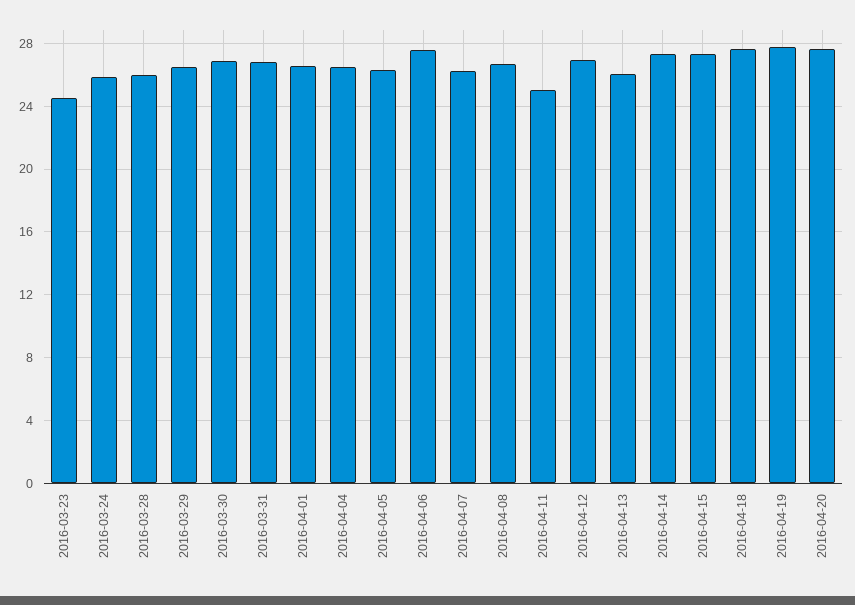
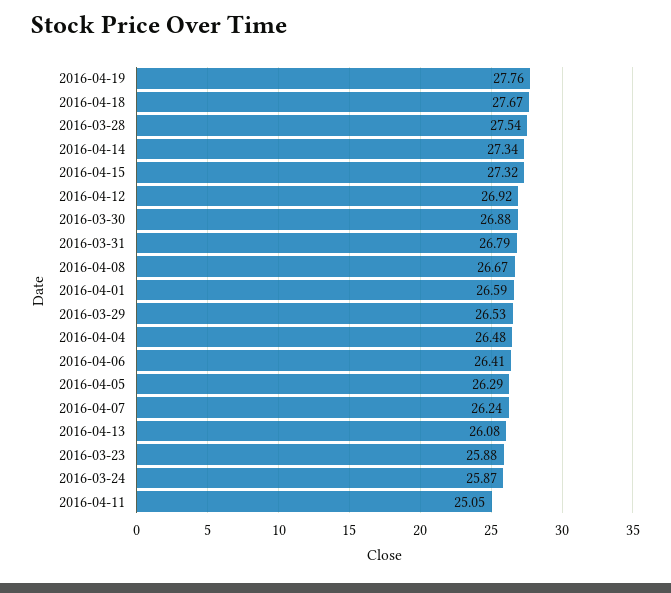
2016-03-23: 24.5 -> 25.88
2016-03-28: 26 -> 27.54
2016-04-06: 27.5 -> 26.41
2016-04-20: 27.5 -> none

